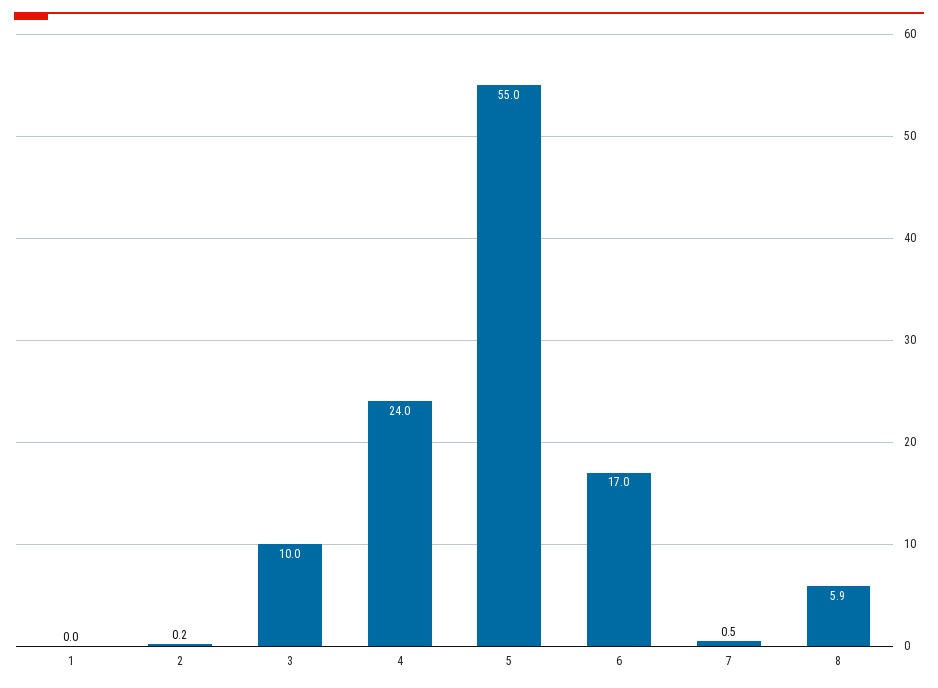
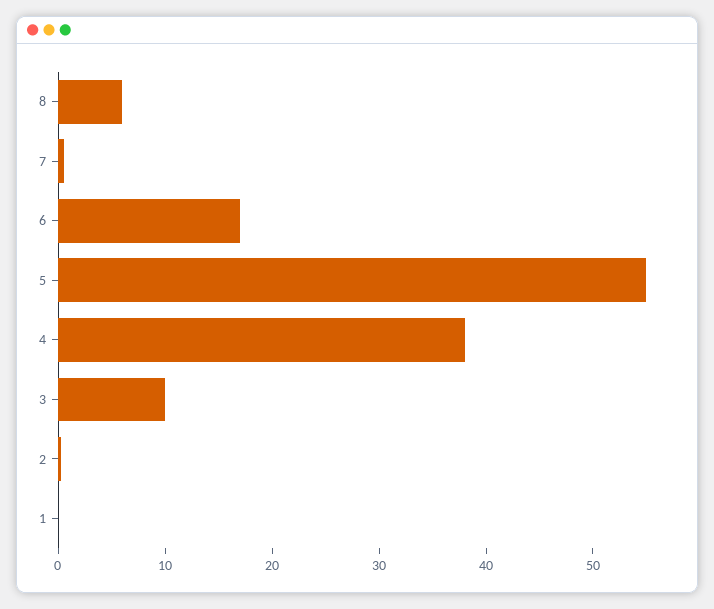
4: 24 -> 38

